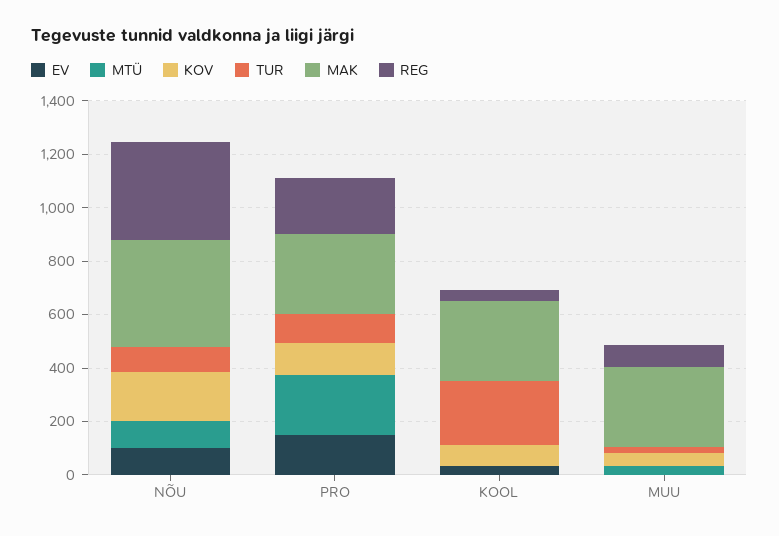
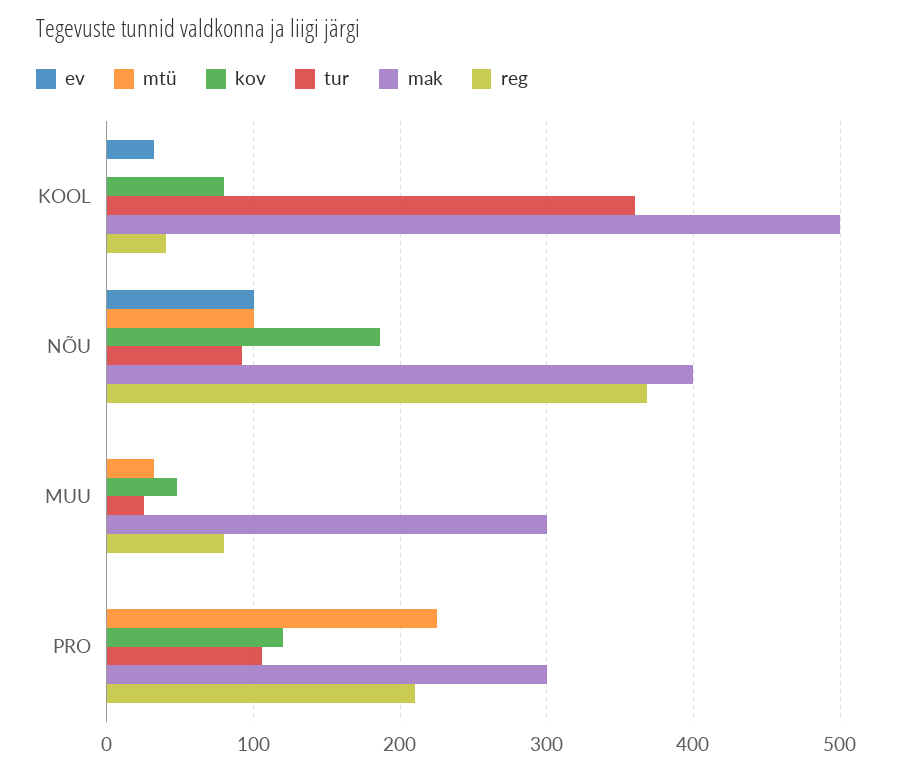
EV, PRO: 150 -> 0
TUR, KOOL: 250 -> 360
MAK, KOOL: 300 -> 500

